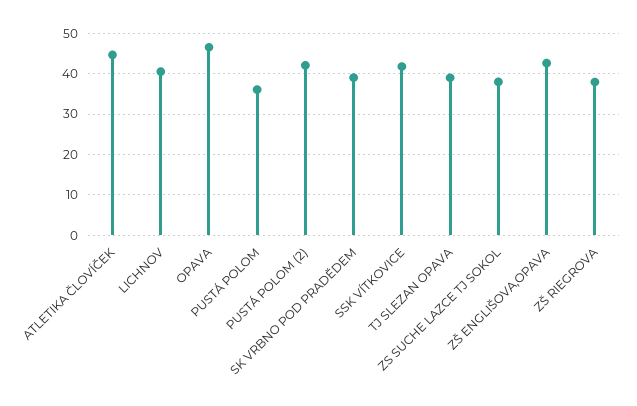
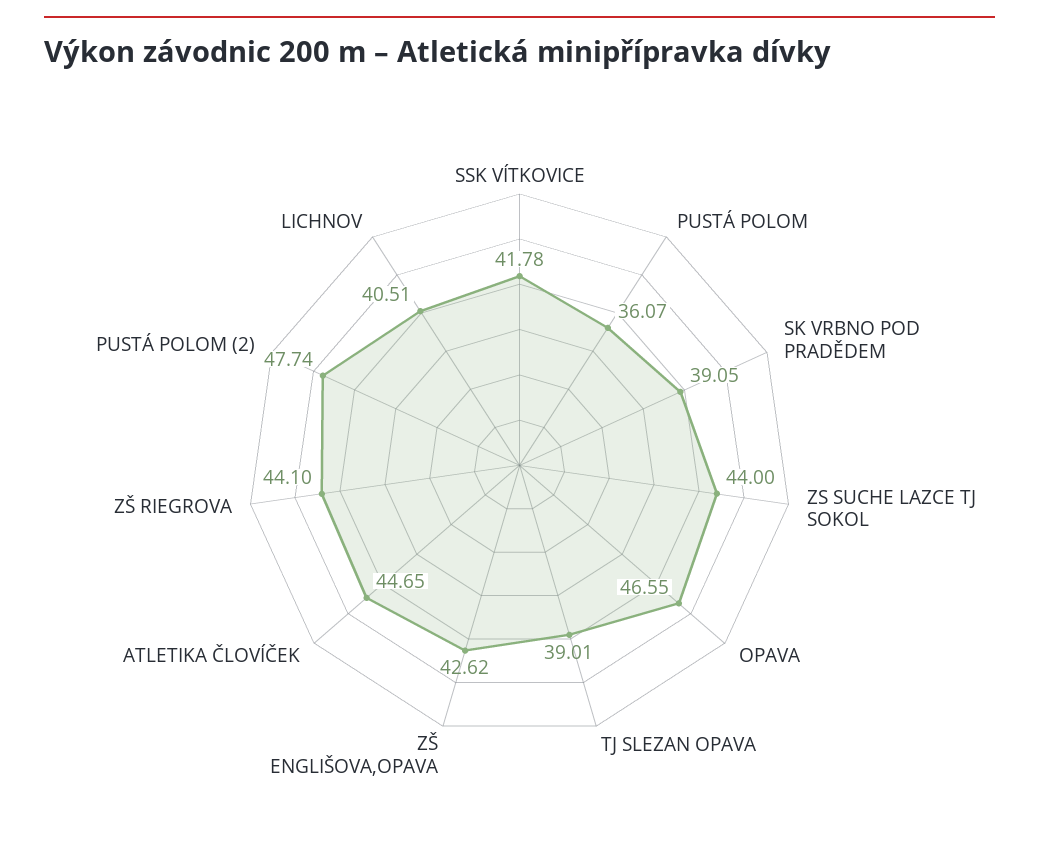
PUSTÁ POLOM (2): 42 -> 47.74
ZS SUCHE LAZCE TJ SOKOL: 38 -> 44
ZŠ RIEGROVA: 38 -> 44.1

